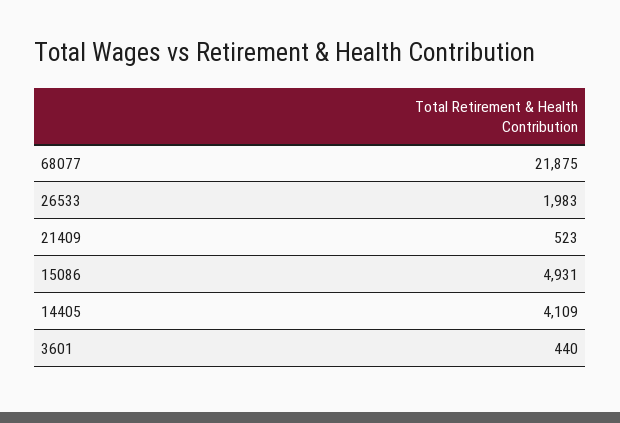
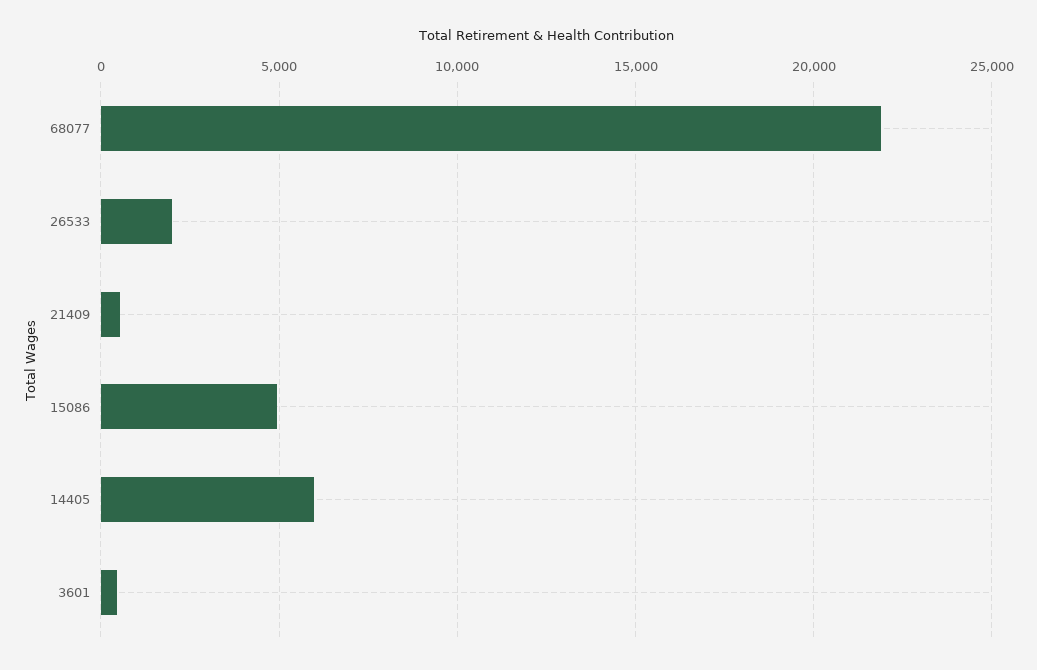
14405: 4109 -> 6000

